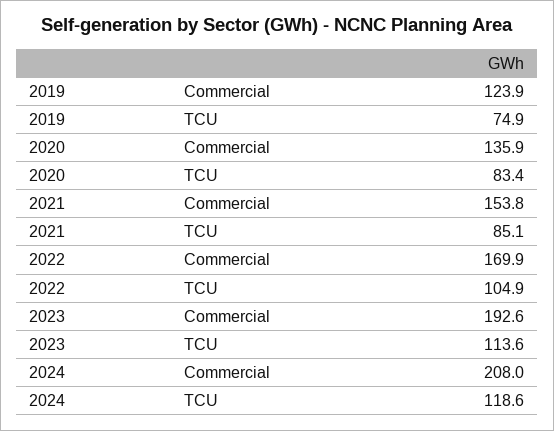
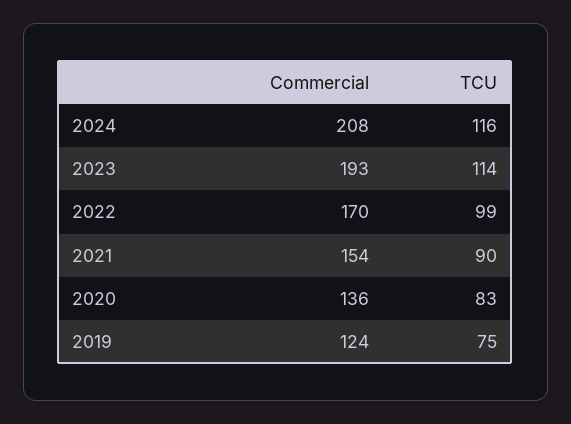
2021, TCU: 85.1 -> 90
2022, TCU: 104.9 -> 99
2024, TCU: 118.6 -> 116

